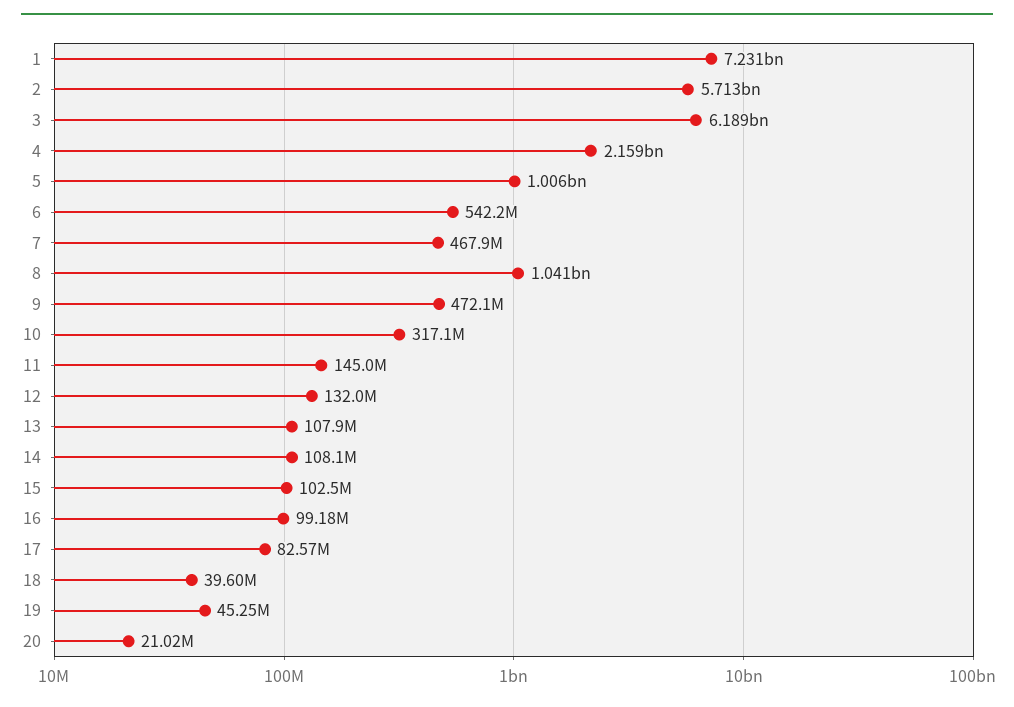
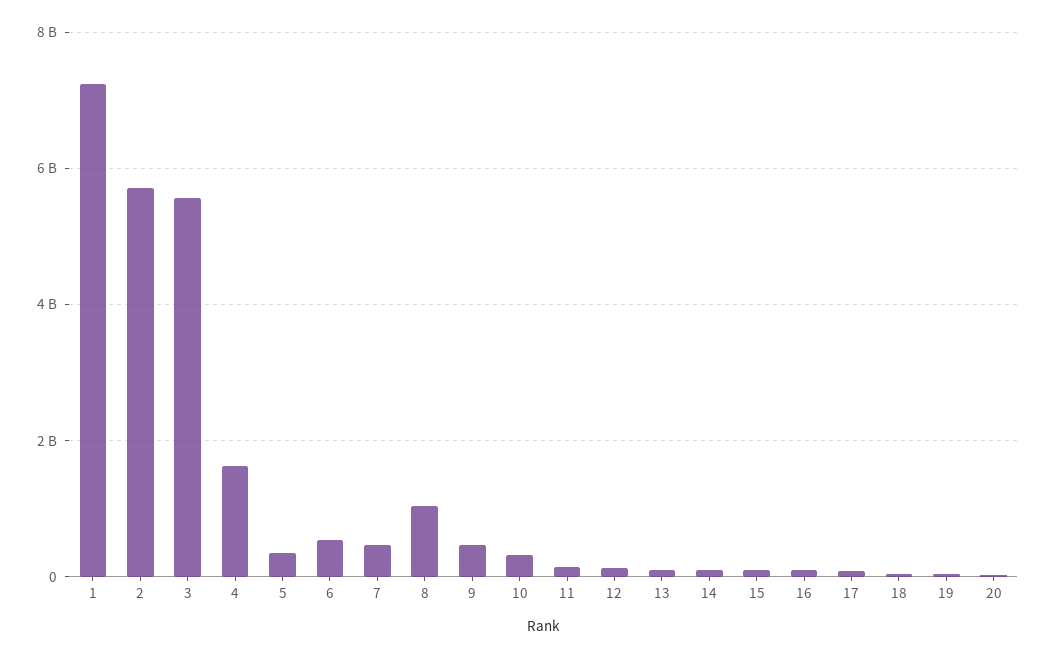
3: 6189000000 -> 5600000000
4: 2159000000 -> 1600000000
5: 1006000000 -> 400000000

